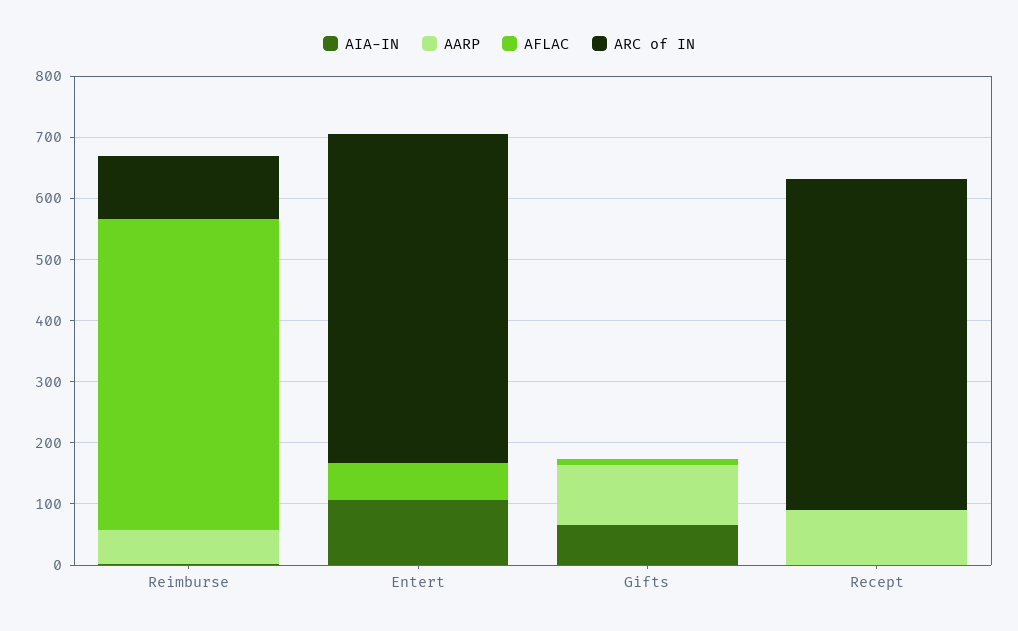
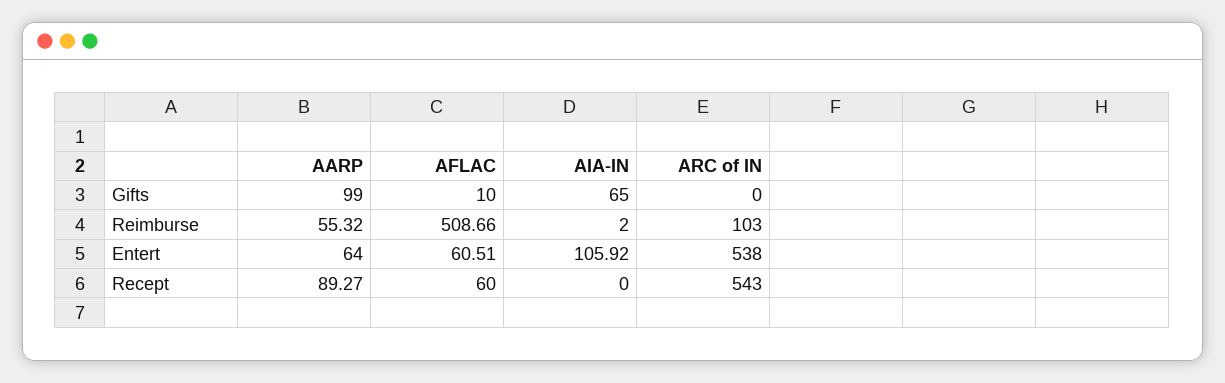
AARP, Entert: 0 -> 64
AFLAC, Recept: 0 -> 60

